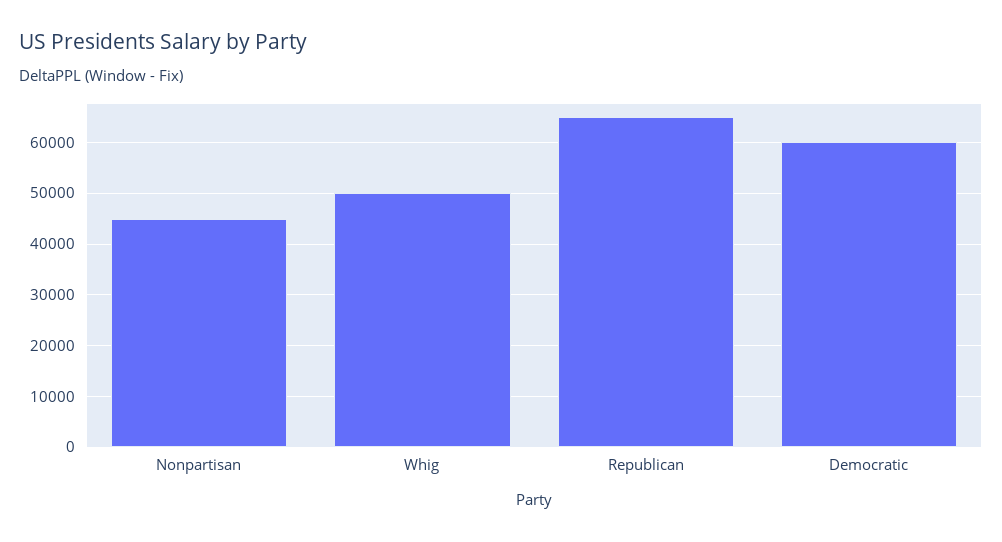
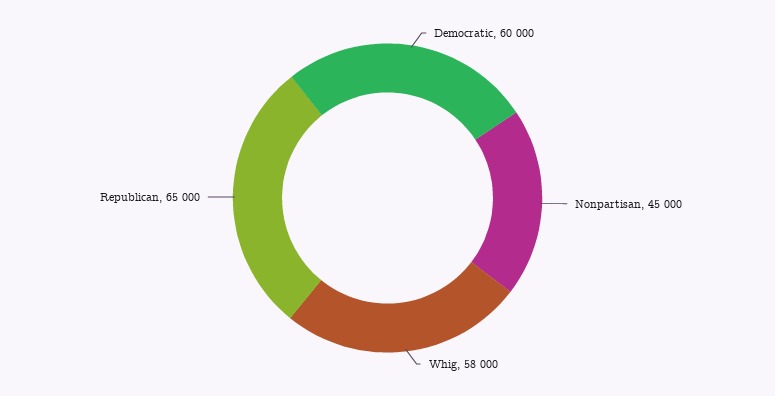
Whig: 50000 -> 58000

